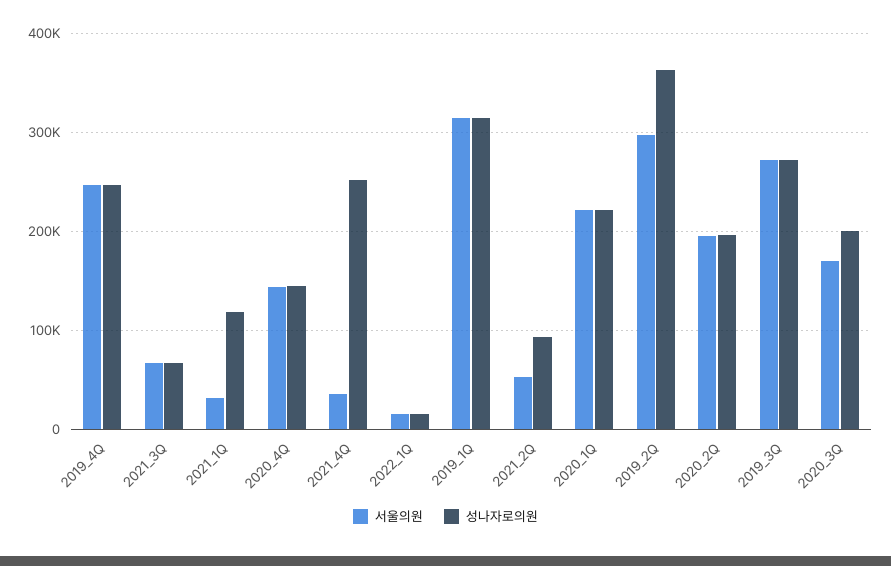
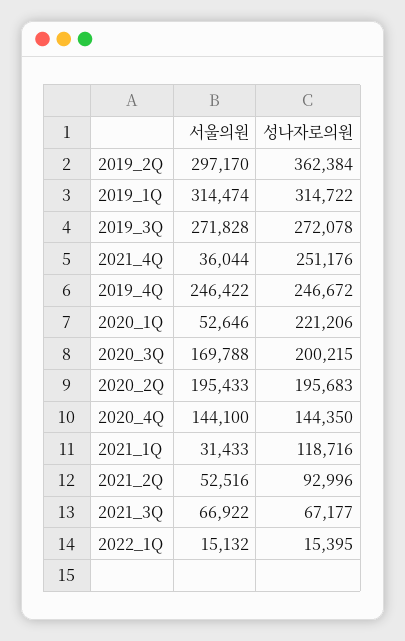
서울의원, 2020_1Q: 220000 -> 52646

